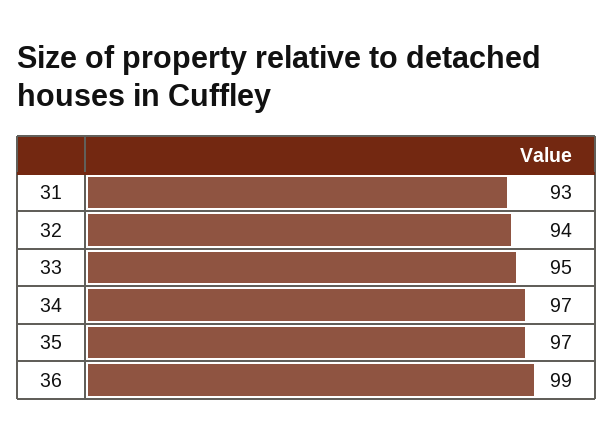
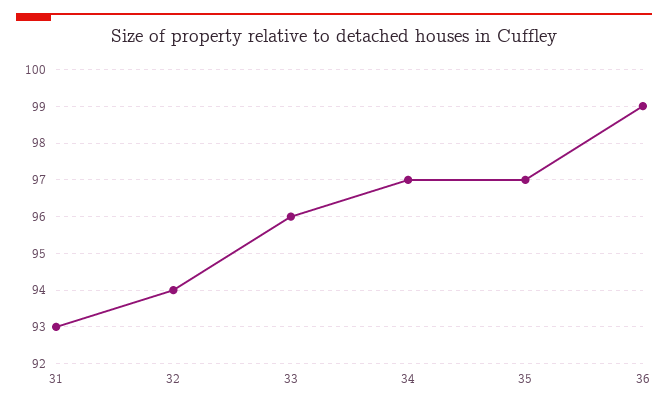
33: 95 -> 96

